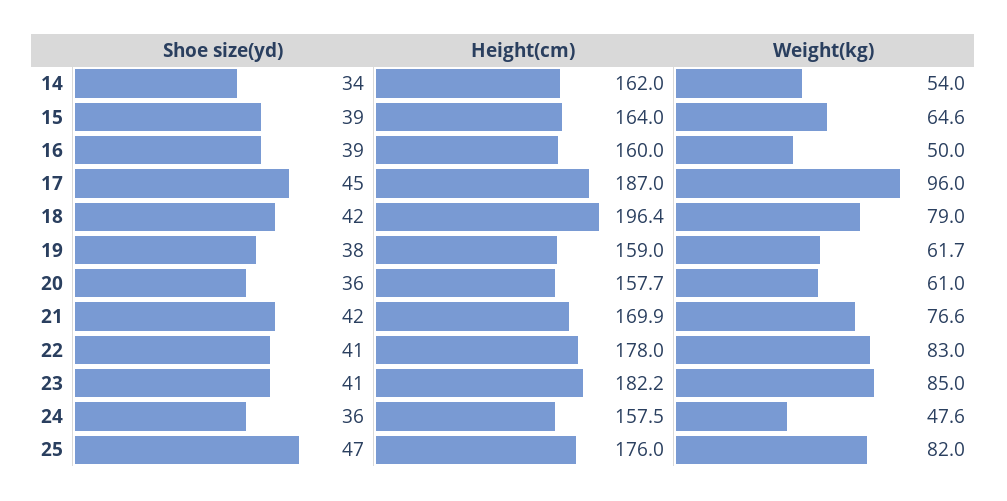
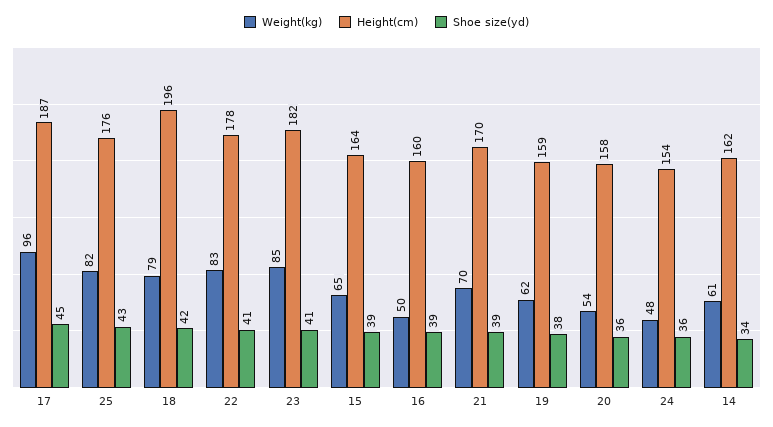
Weight(kg), 14: 54 -> 61
Weight(kg), 20: 61 -> 54
Shoe size(yd), 21: 42 -> 39
Weight(kg), 21: 76.6 -> 70
Height(cm), 24: 157.5 -> 154
Shoe size(yd), 25: 47 -> 43

